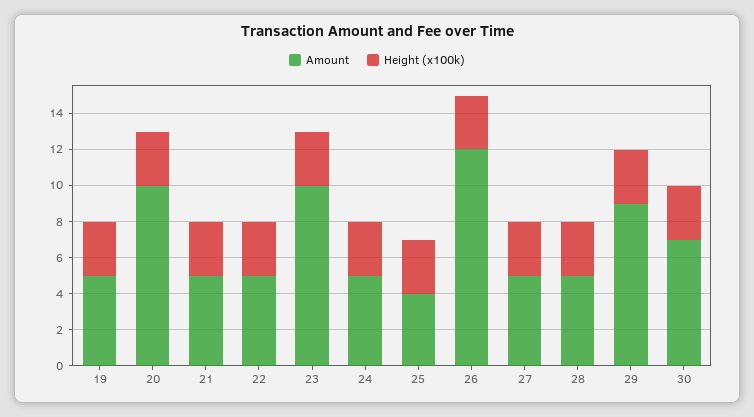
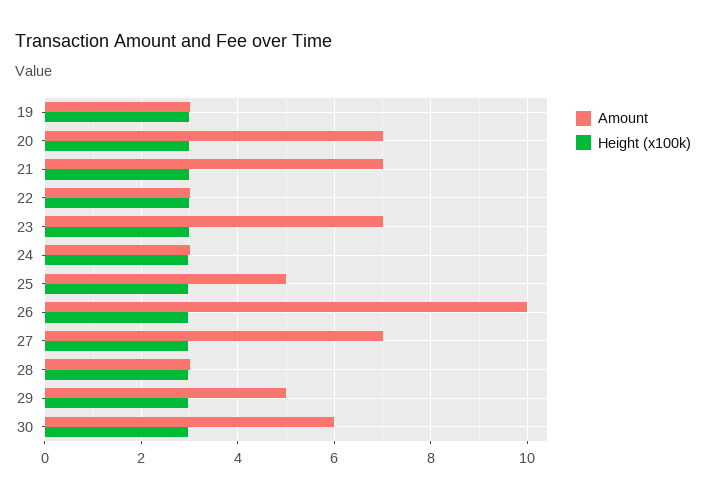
Amount, 19: 5 -> 3
Amount, 20: 10 -> 7
Amount, 21: 5 -> 7
Amount, 22: 5 -> 3
Amount, 23: 10 -> 7
Amount, 24: 5 -> 3
Amount, 25: 4 -> 5
Amount, 26: 12 -> 10
Amount, 27: 5 -> 7
Amount, 28: 5 -> 3
Amount, 29: 9 -> 5
Amount, 30: 7 -> 6

